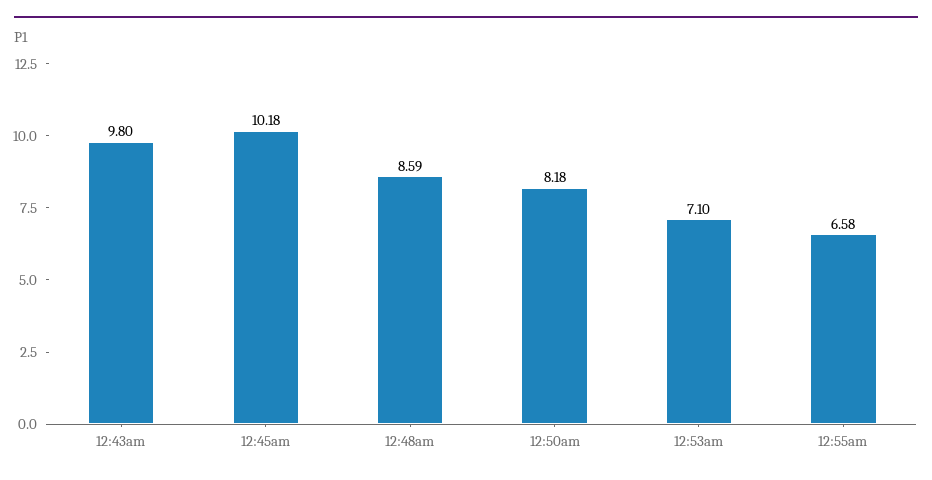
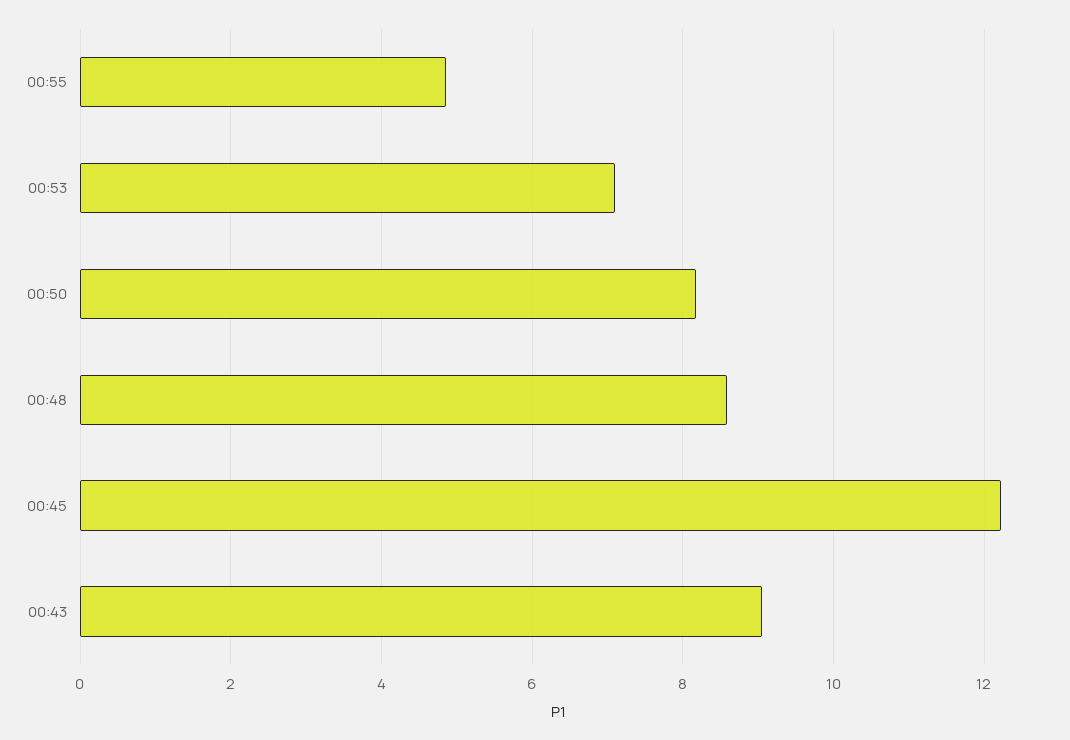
12:43am: 9.8 -> 9
12:45am: 10.18 -> 12.2
12:55am: 6.58 -> 4.8

